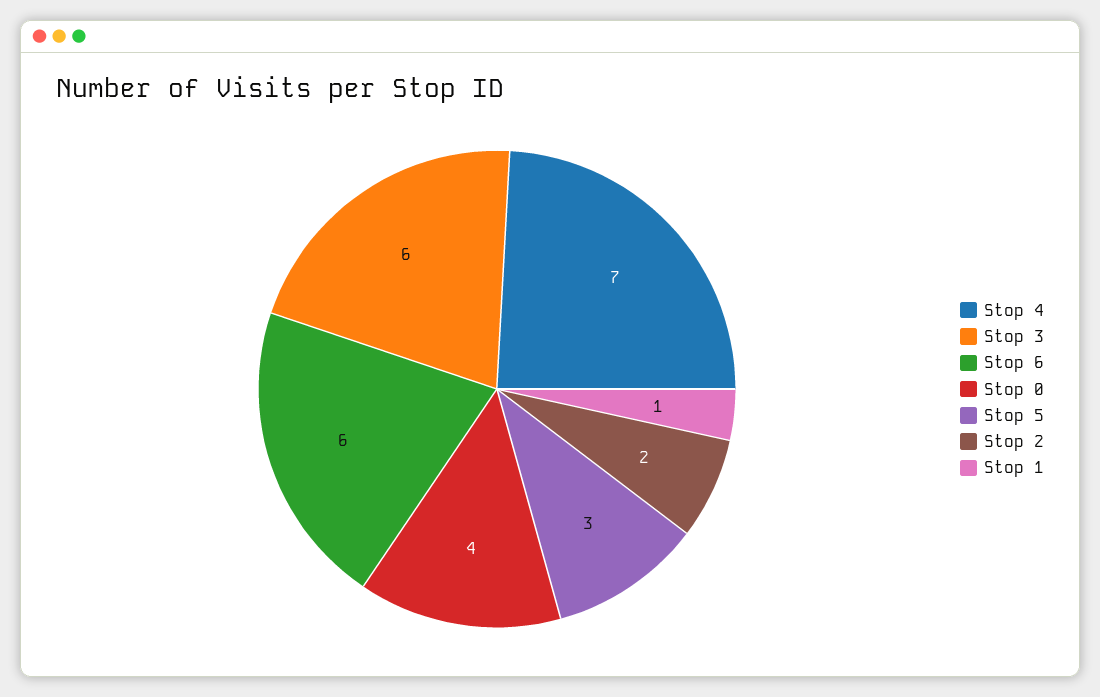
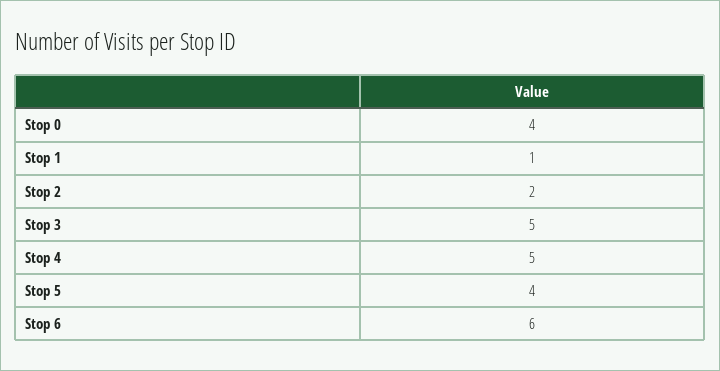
Stop 4: 7 -> 5
Stop 3: 6 -> 5
Stop 5: 3 -> 4

